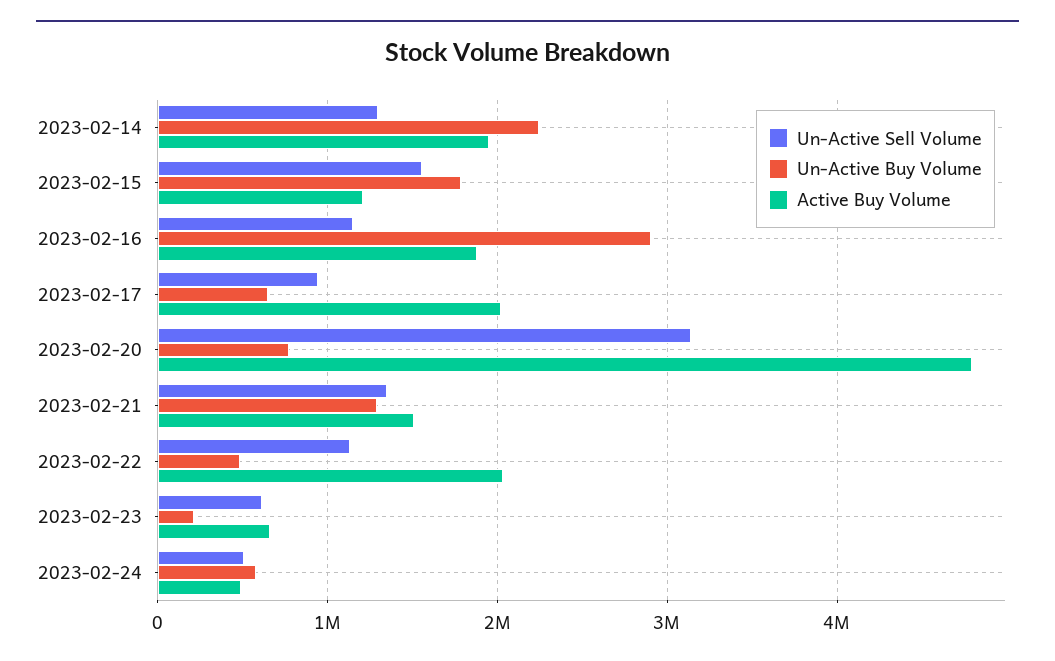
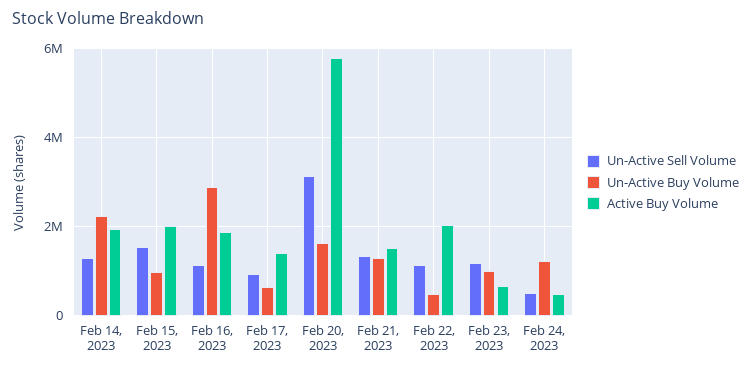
Un-Active Buy Volume, 2023-02-15: 1800000 -> 1000000
Active Buy Volume, 2023-02-15: 1200000 -> 2000000
Active Buy Volume, 2023-02-17: 2000000 -> 1400000
Un-Active Buy Volume, 2023-02-20: 800000 -> 1600000
Active Buy Volume, 2023-02-20: 4800000 -> 5800000
Un-Active Sell Volume, 2023-02-23: 600000 -> 1200000
Un-Active Buy Volume, 2023-02-23: 200000 -> 1000000
Un-Active Buy Volume, 2023-02-24: 600000 -> 1200000

